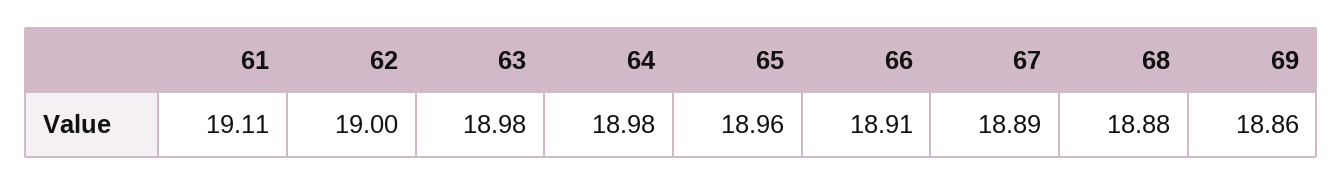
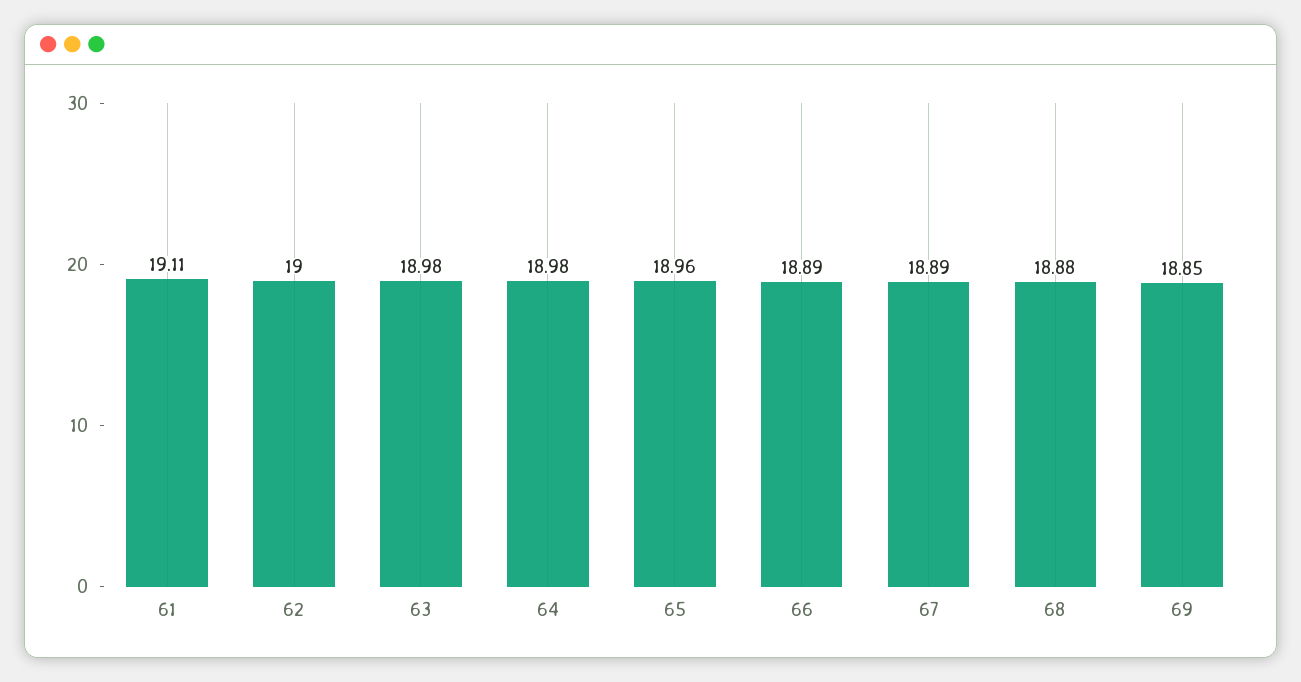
66: 18.91 -> 18.89
69: 18.86 -> 18.85

